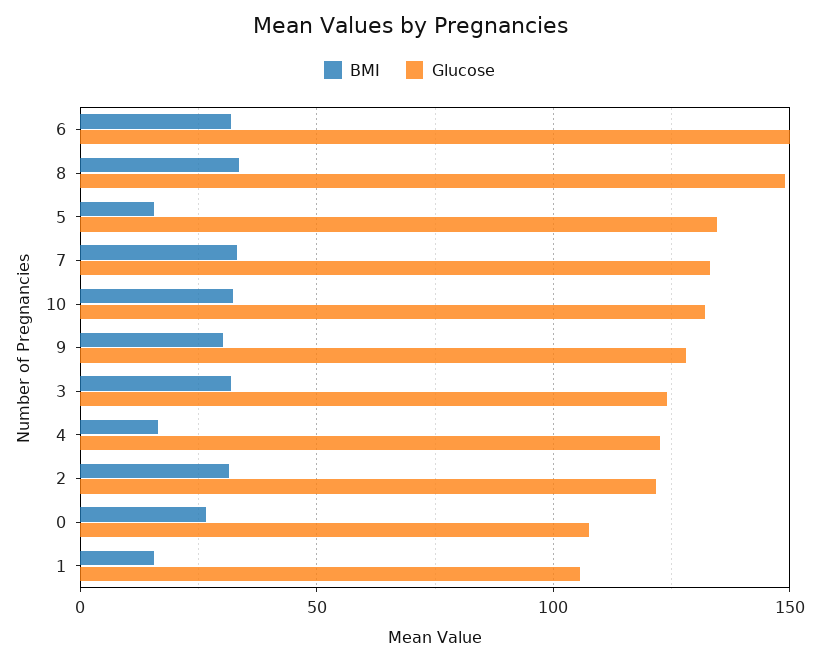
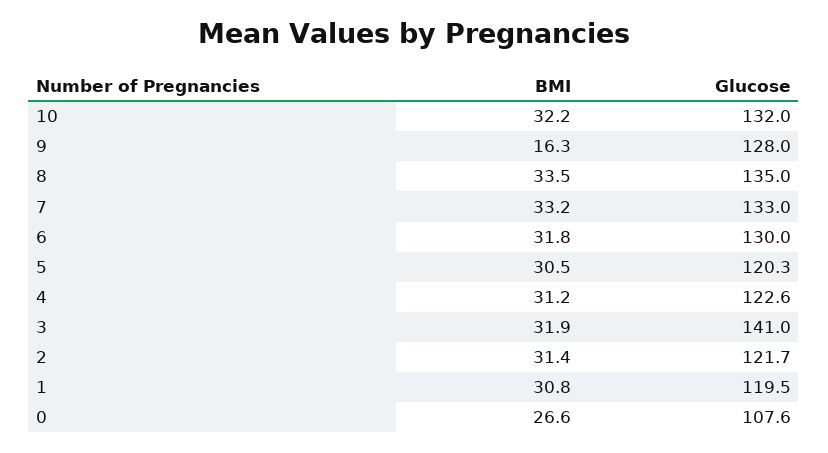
Glucose, 6: 150 -> 130
Glucose, 8: 150 -> 135
BMI, 5: 15 -> 30.5
Glucose, 5: 135 -> 120.3
BMI, 9: 30 -> 16.3
Glucose, 3: 125 -> 141
BMI, 4: 15 -> 31.2
BMI, 1: 15 -> 30.8
Glucose, 1: 105 -> 119.5

